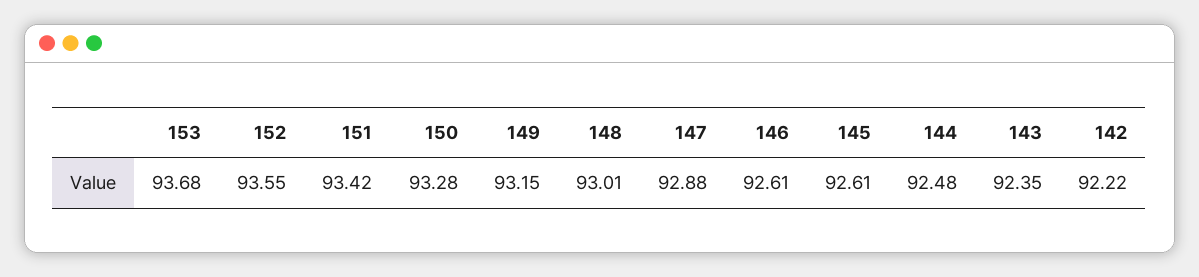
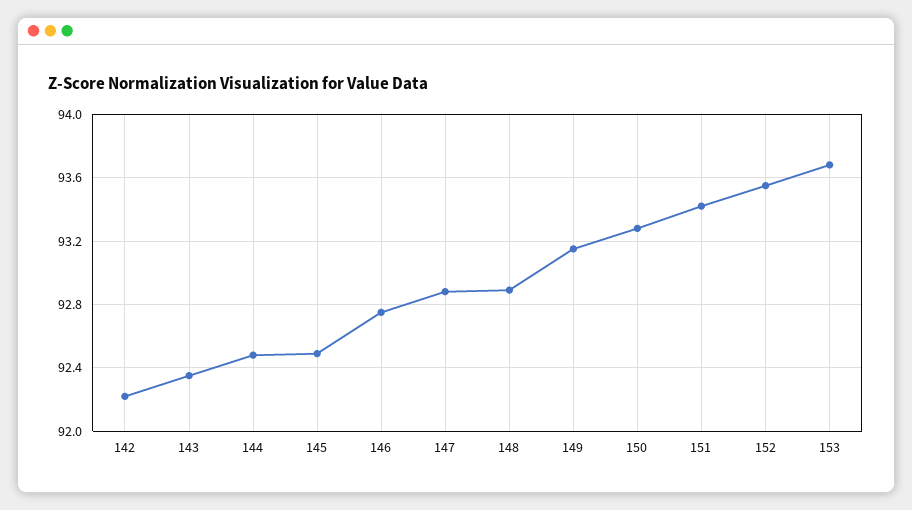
148: 93.01 -> 92.9
146: 92.61 -> 92.75
145: 92.61 -> 92.5

